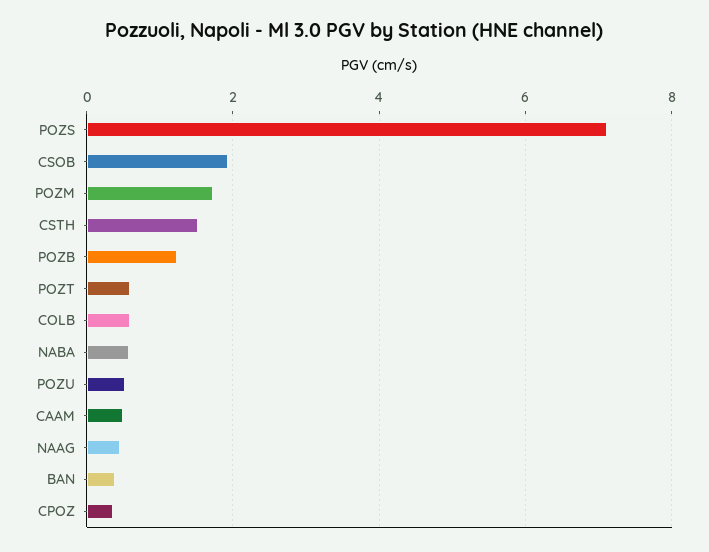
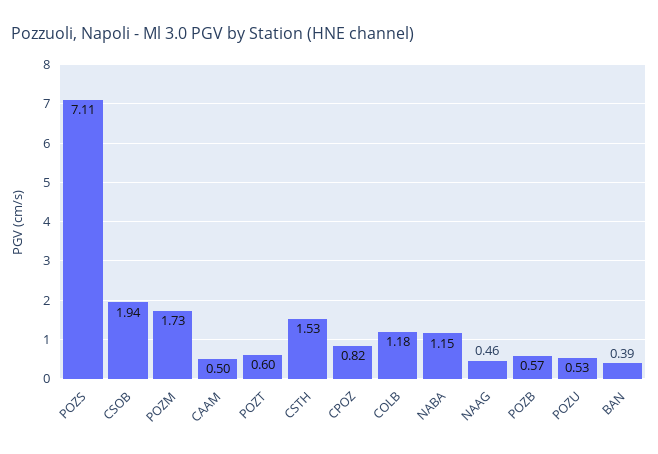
POZB: 1.2 -> 0.57
COLB: 0.6 -> 1.18
NABA: 0.6 -> 1.15
CPOZ: 0.4 -> 0.82

